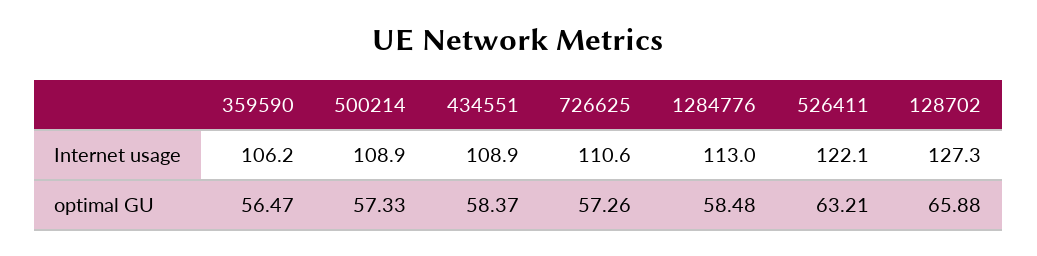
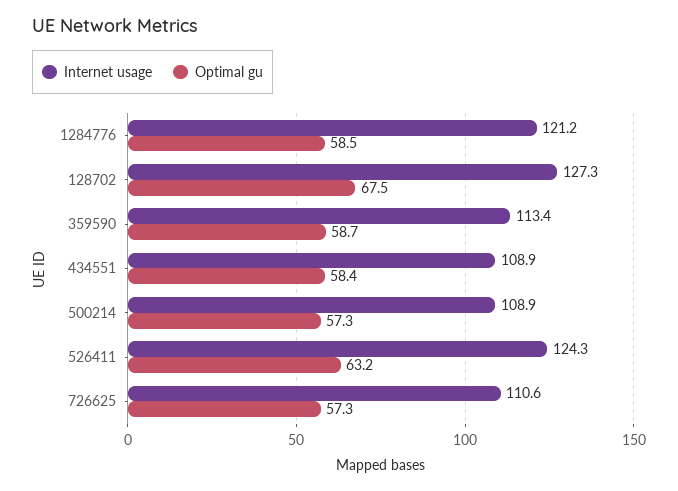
Internet usage, 359590: 106.2 -> 113.4
Internet usage, 1284776: 113 -> 121.2
Internet usage, 526411: 122.1 -> 124.3
optimal GU, 359590: 56.47 -> 58.7
optimal GU, 128702: 65.88 -> 67.5

